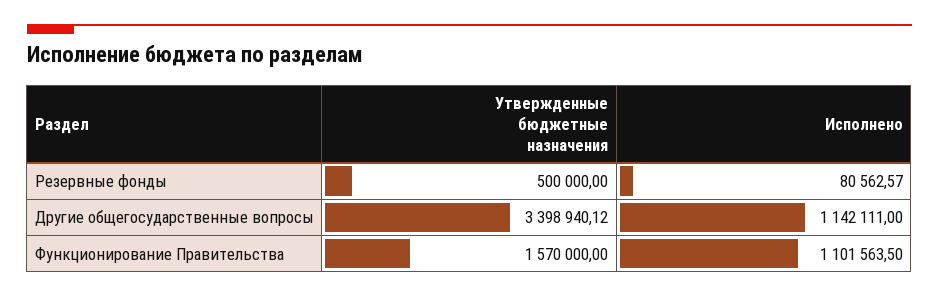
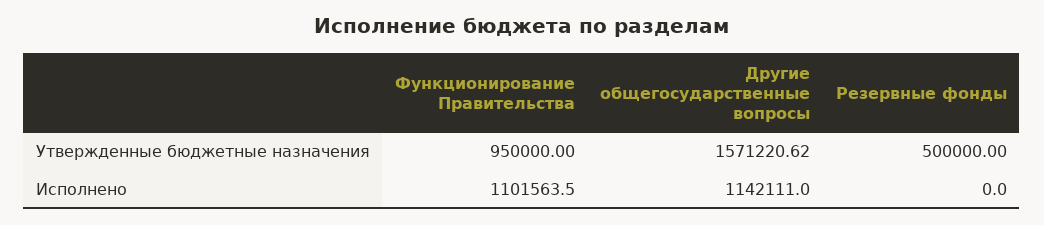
Исполнено, Резервные фонды: 80562.57 -> 0
Утвержденные бюджетные назначения, Другие общегосударственные вопросы: 3398940.12 -> 1571220.62
Утвержденные бюджетные назначения, Функционирование Правительства: 1570000 -> 950000

